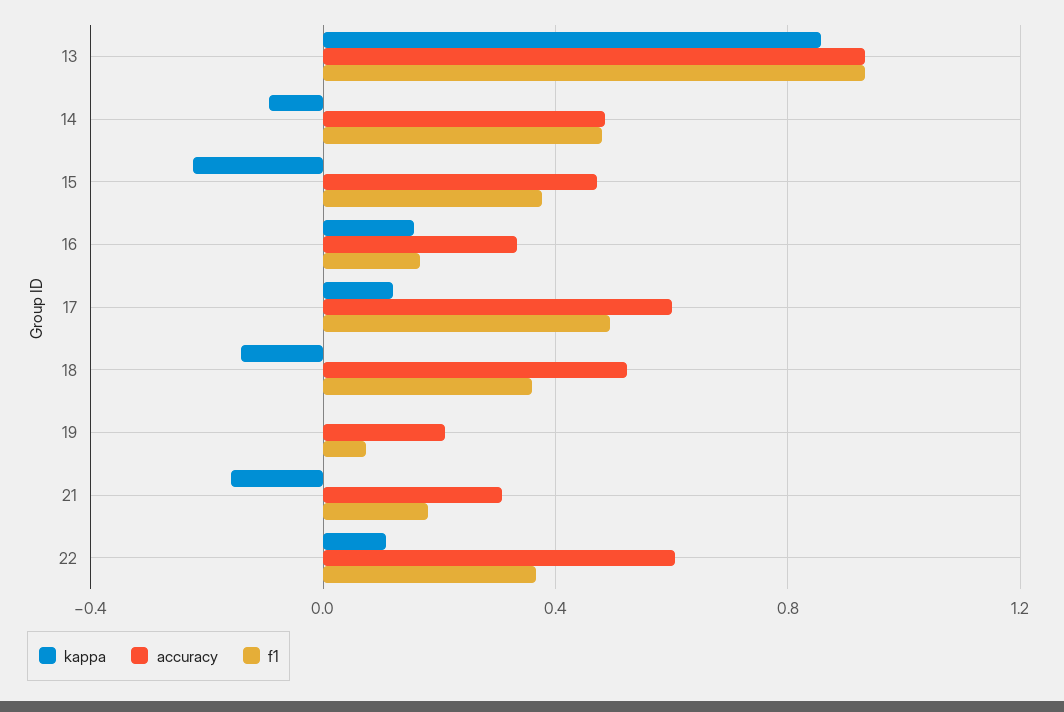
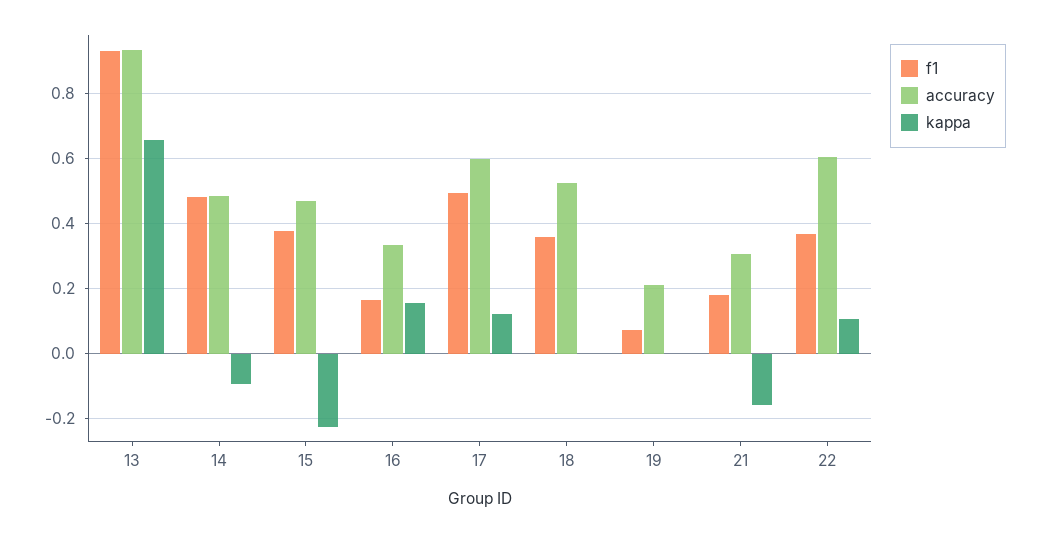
kappa, 13: 0.85 -> 0.66
kappa, 18: -0.15 -> 0

